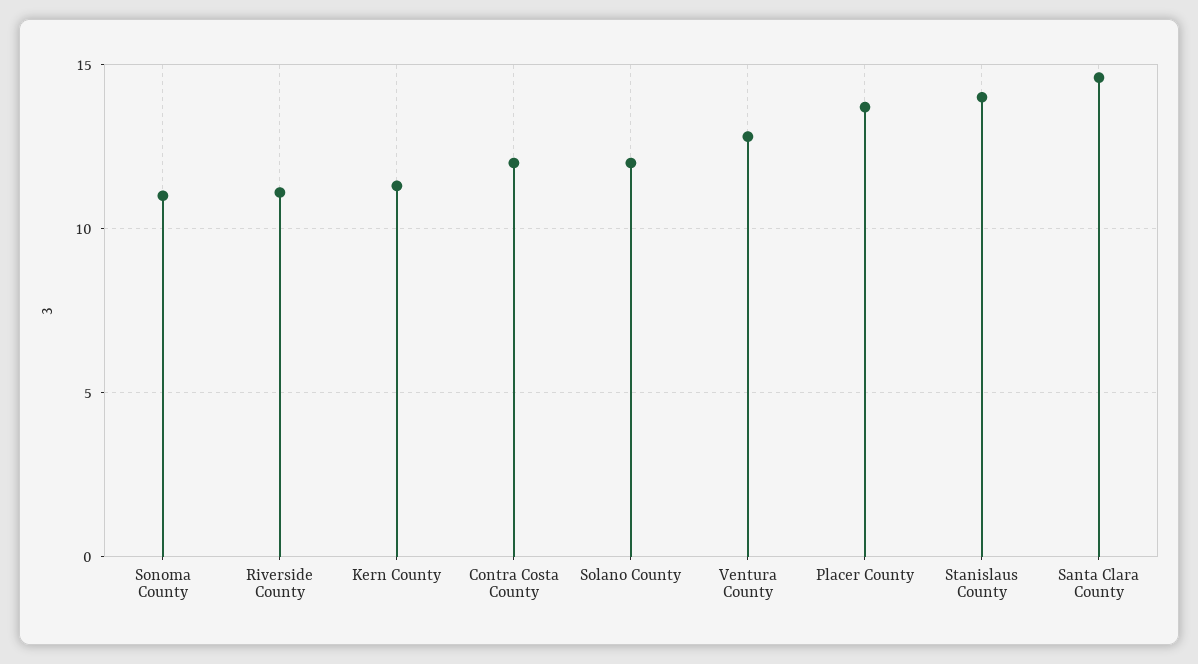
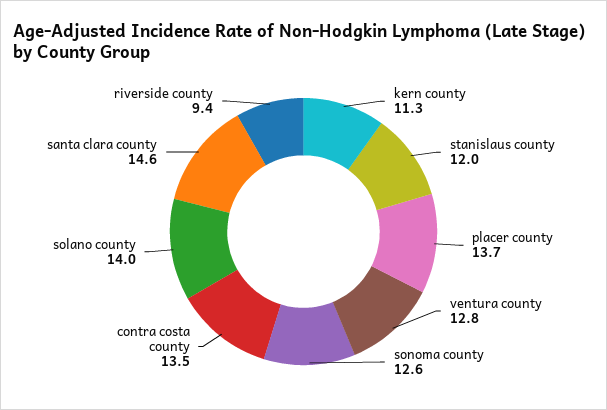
Sonoma County: 11 -> 12.6
Riverside County: 11 -> 9.4
Contra Costa County: 12 -> 13.5
Solano County: 12 -> 14
Stanislaus County: 14 -> 12

